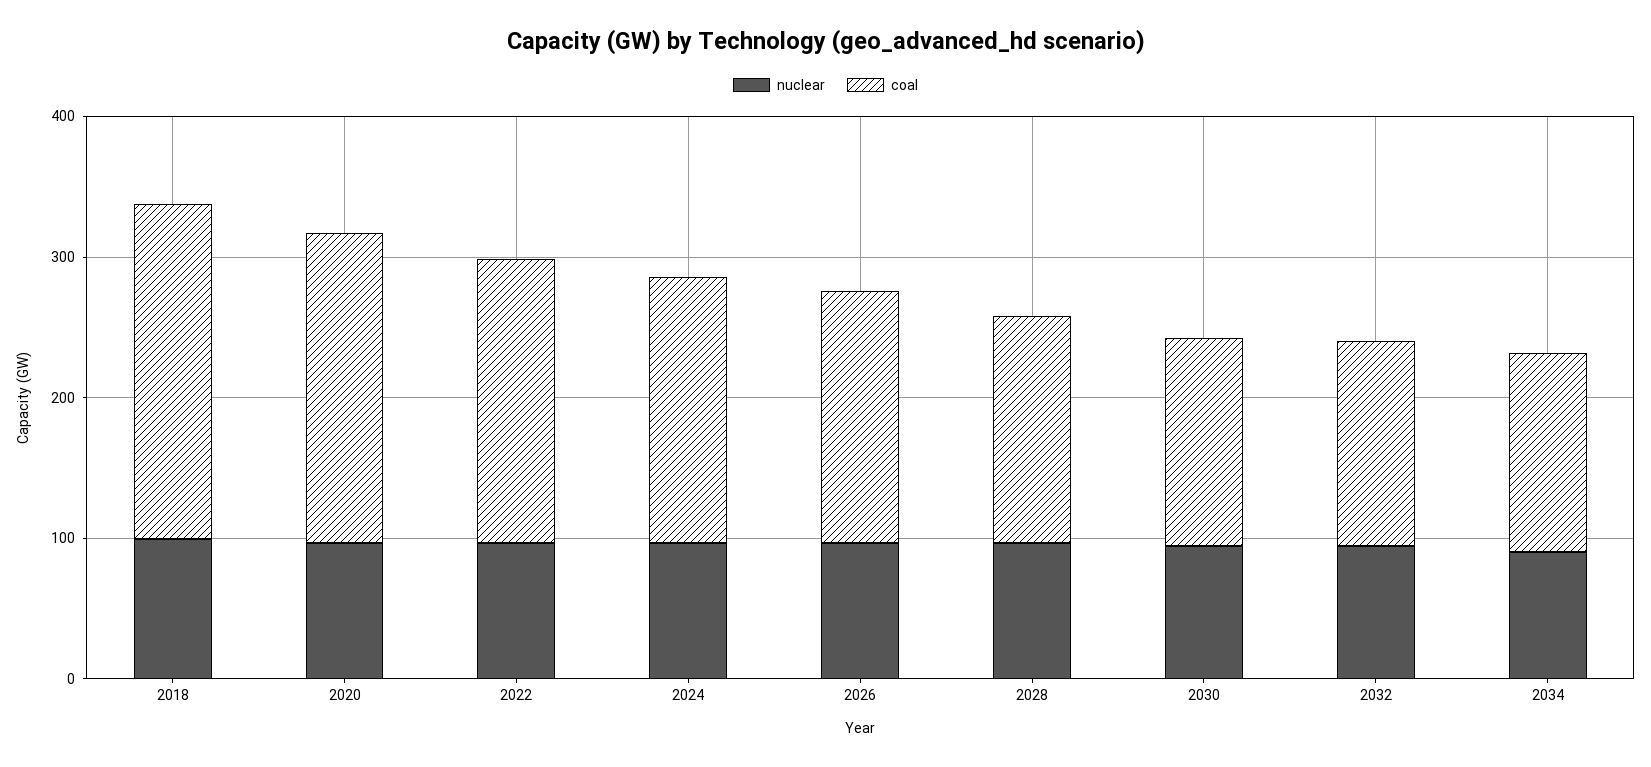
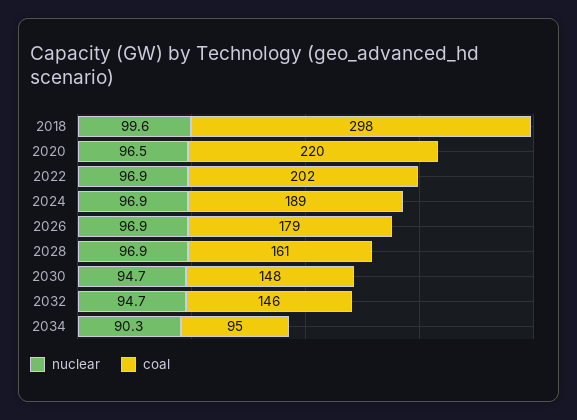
coal, 2018: 240 -> 298
coal, 2034: 140 -> 95

